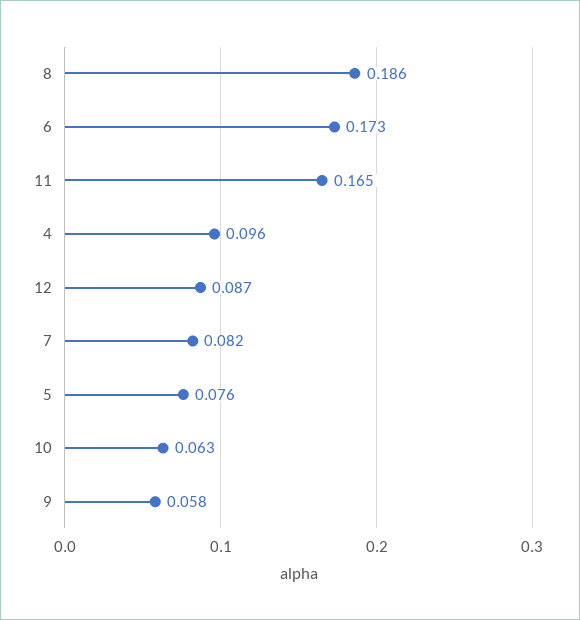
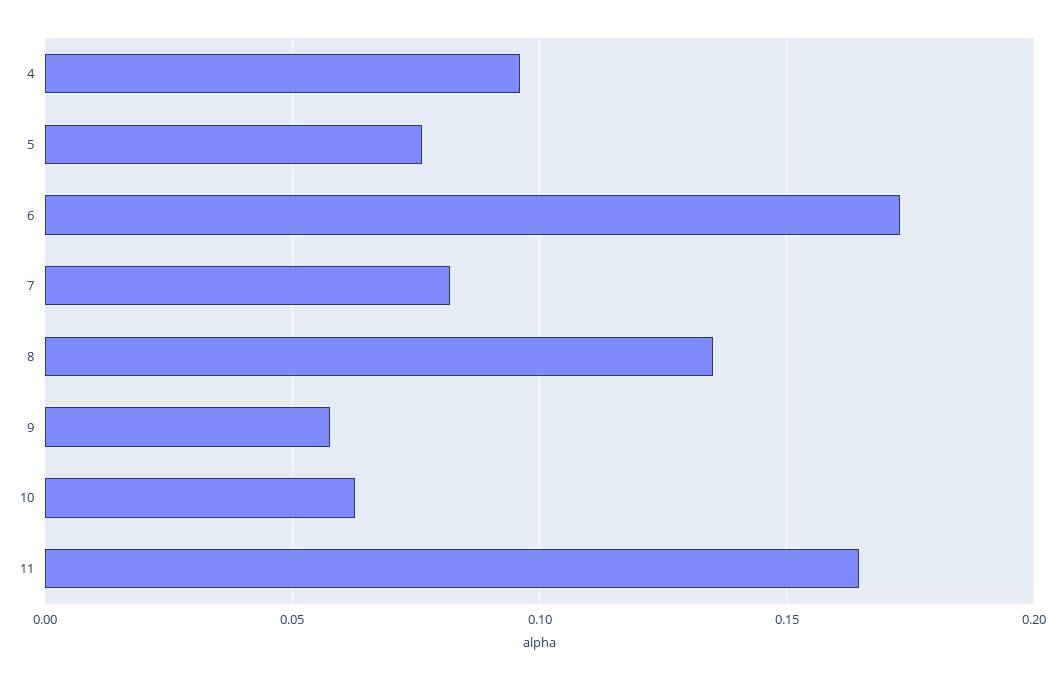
8: 0.186 -> 0.135
12: 0.087 -> none

